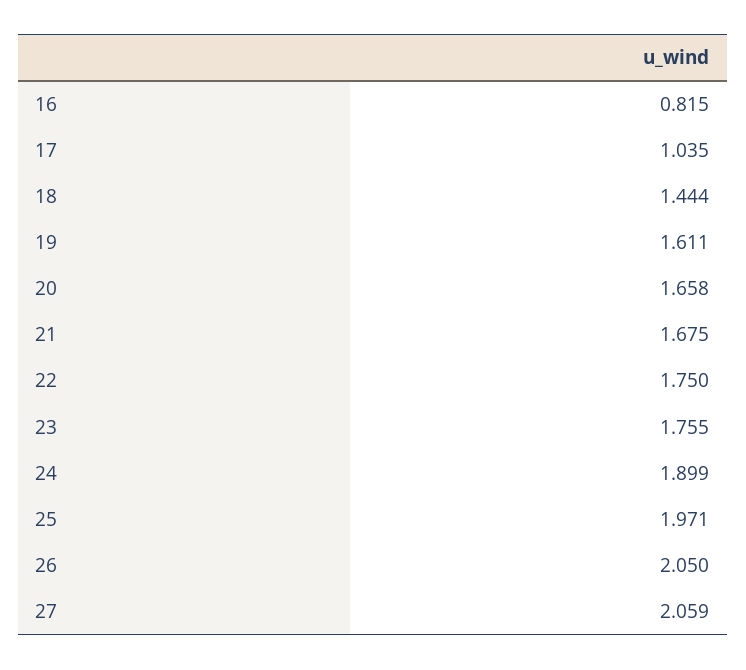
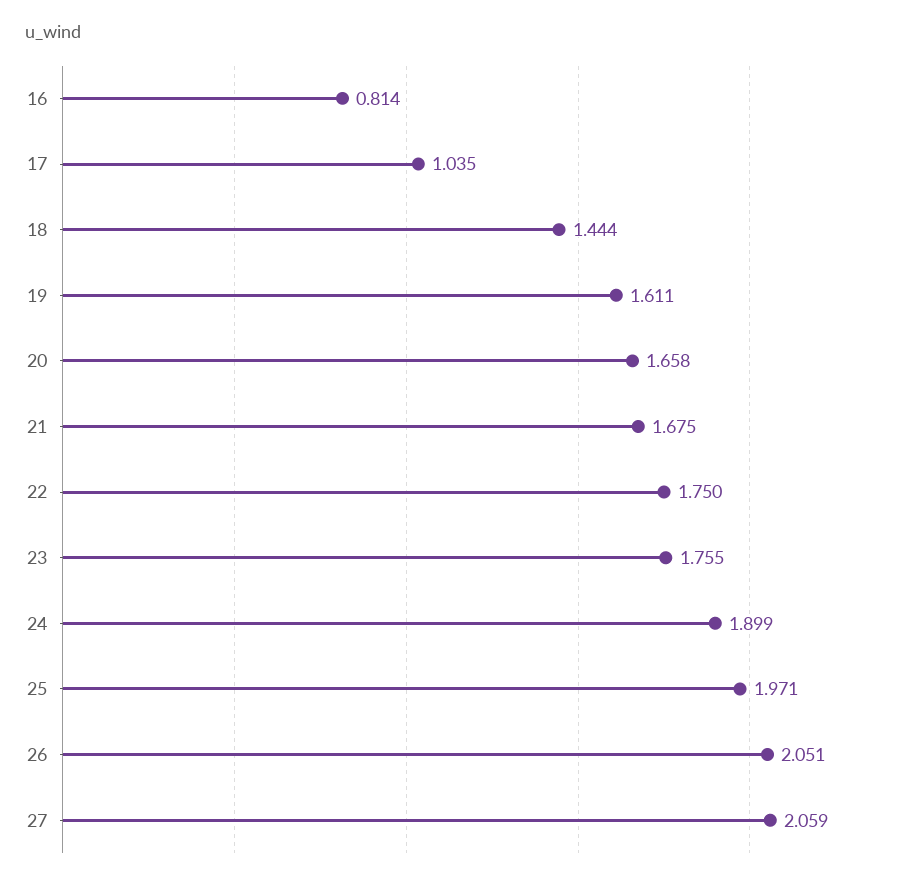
16: 0.815 -> 0.814
26: 2.05 -> 2.051

